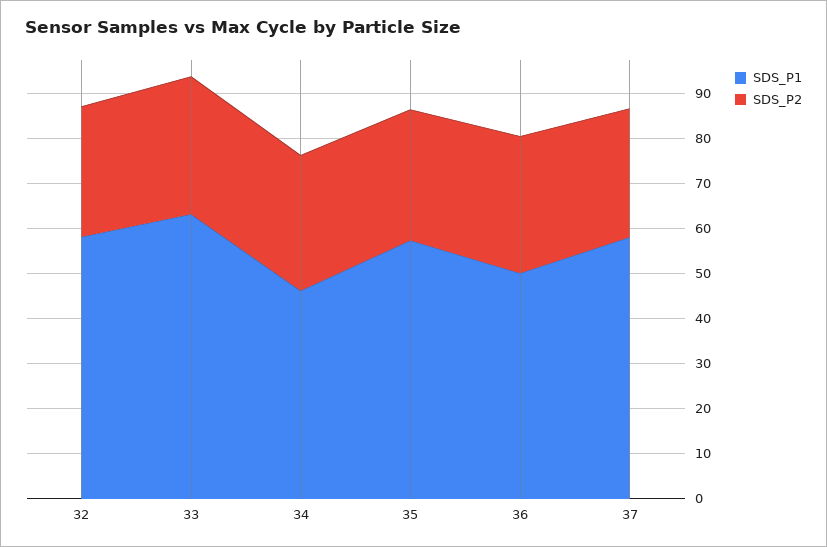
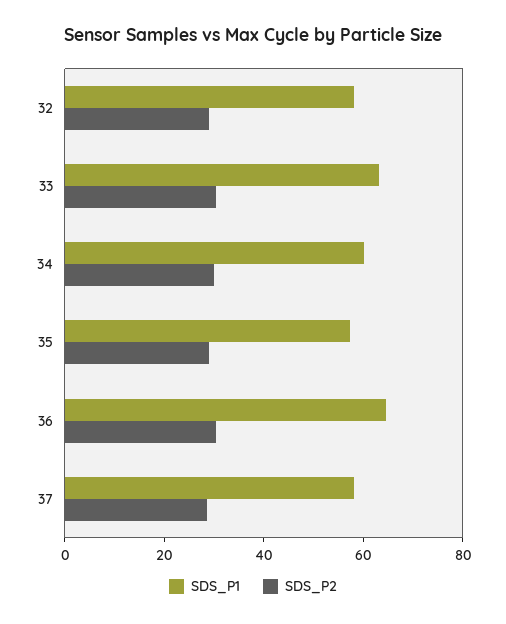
SDS_P1, 34: 46 -> 60
SDS_P1, 36: 50 -> 65

